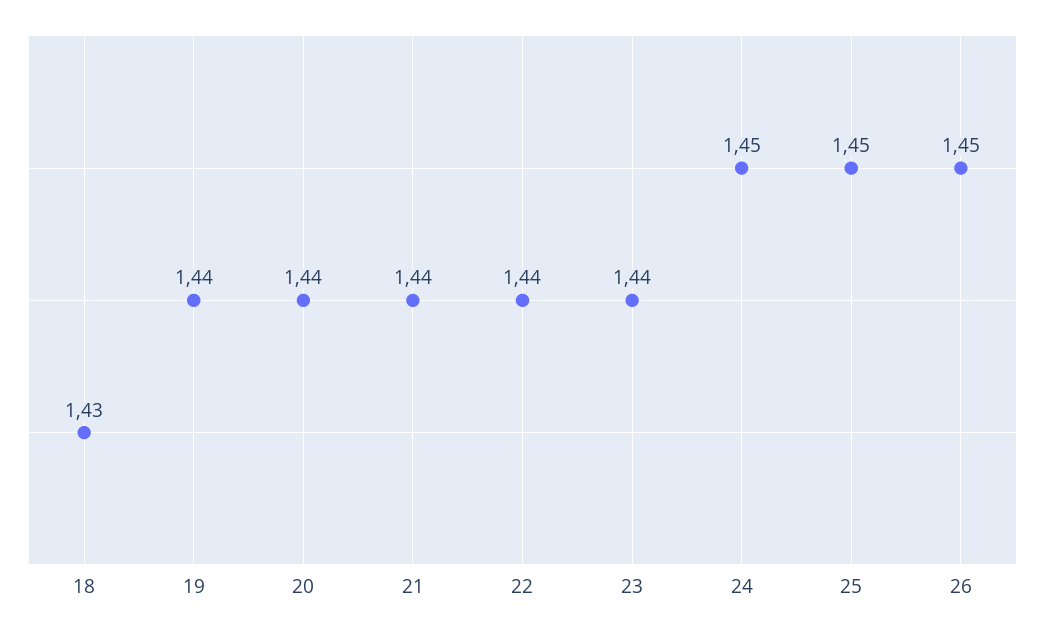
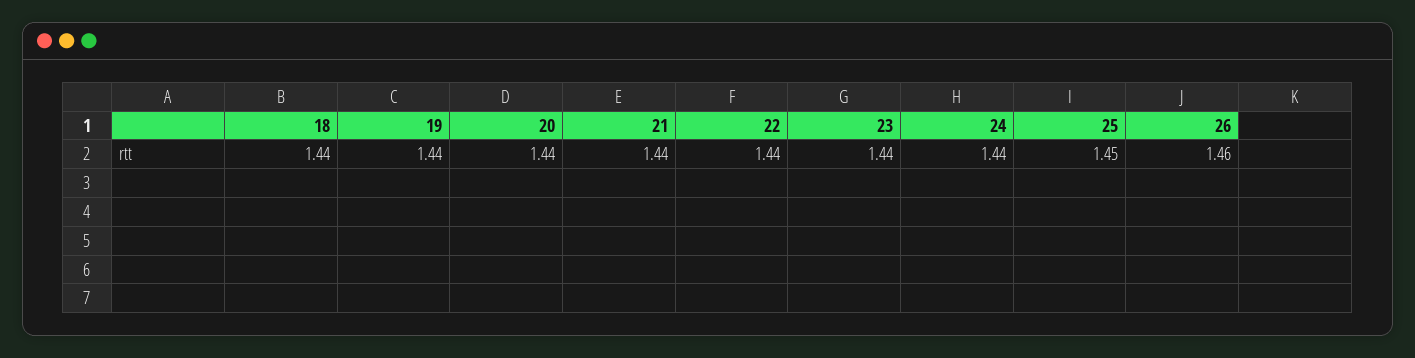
18: 1.43 -> 1.44
24: 1.45 -> 1.44
26: 1.45 -> 1.46

